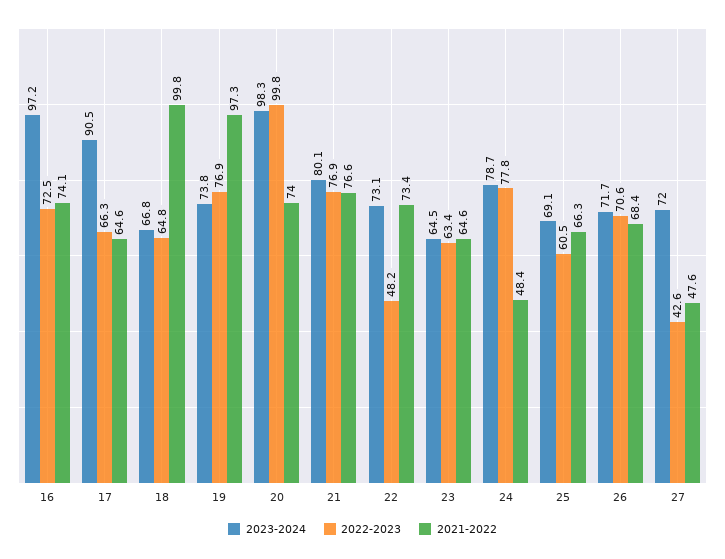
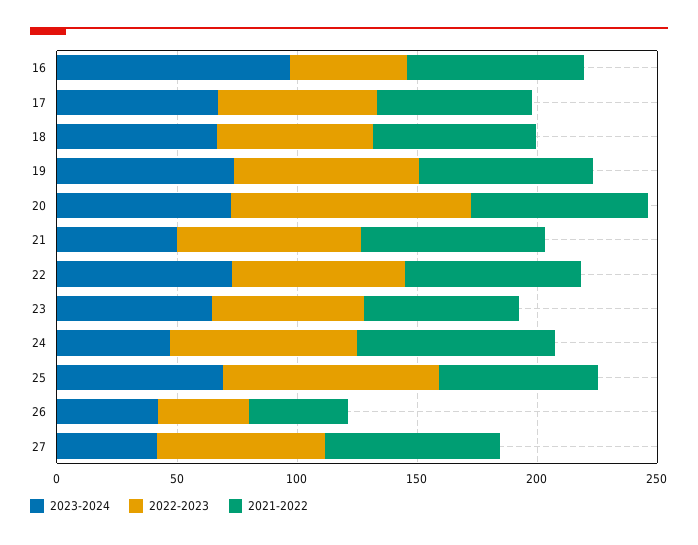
2022-2023, 16: 72.5 -> 50
2023-2024, 17: 90.5 -> 70
2021-2022, 18: 99.8 -> 70
2021-2022, 19: 97.3 -> 70
2023-2024, 20: 98.3 -> 70
2023-2024, 21: 80.1 -> 50
2022-2023, 22: 48.2 -> 70
2023-2024, 24: 78.7 -> 50
2021-2022, 24: 48.4 -> 80
2022-2023, 25: 60.5 -> 90
2023-2024, 26: 71.7 -> 40
2022-2023, 26: 70.6 -> 40
2021-2022, 26: 68.4 -> 40
2023-2024, 27: 72 -> 40
2022-2023, 27: 42.6 -> 70
2021-2022, 27: 47.6 -> 70

